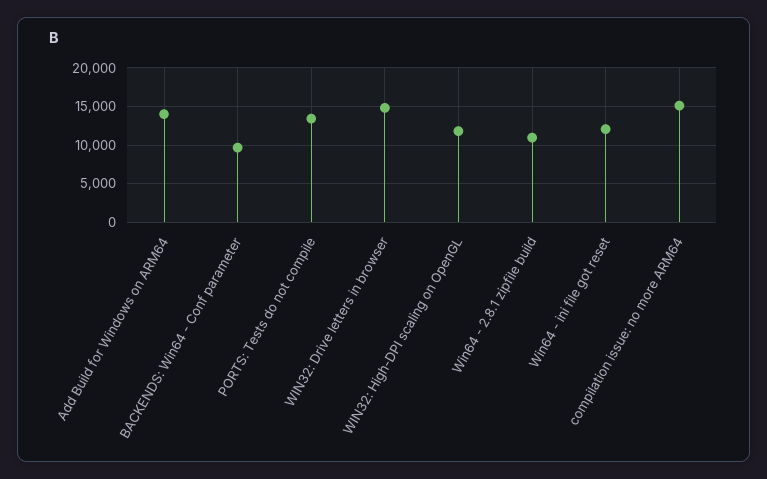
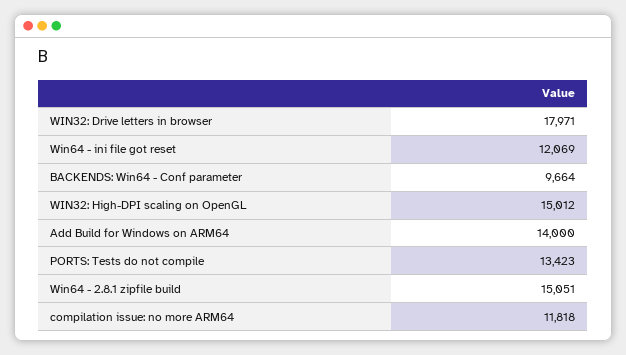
WIN32: Drive letters in browser: 15000 -> 17971
WIN32: High-DPI scaling on OpenGL: 12000 -> 15012
Win64 - 2.8.1 zipfile build: 11000 -> 15051
compilation issue: no more ARM64: 15000 -> 11818

